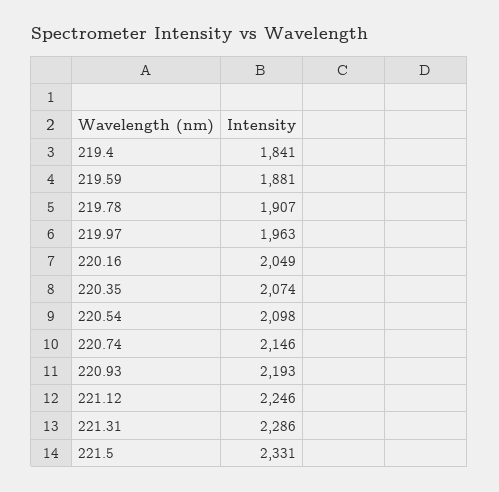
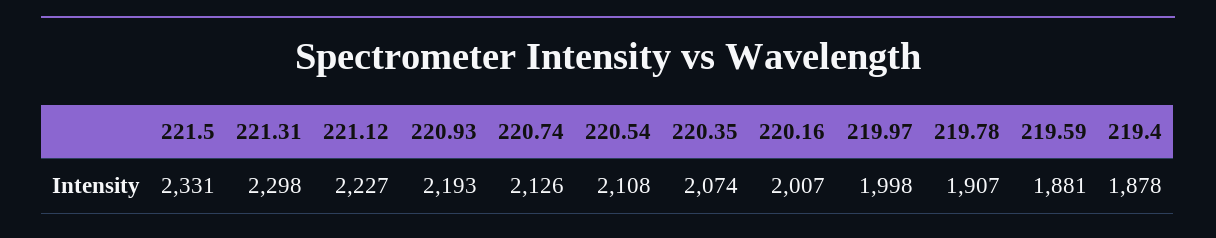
219.4: 1841 -> 1878
219.97: 1963 -> 1998
220.16: 2049 -> 2007
220.54: 2098 -> 2108
220.74: 2146 -> 2126
221.12: 2246 -> 2227
221.31: 2286 -> 2298

